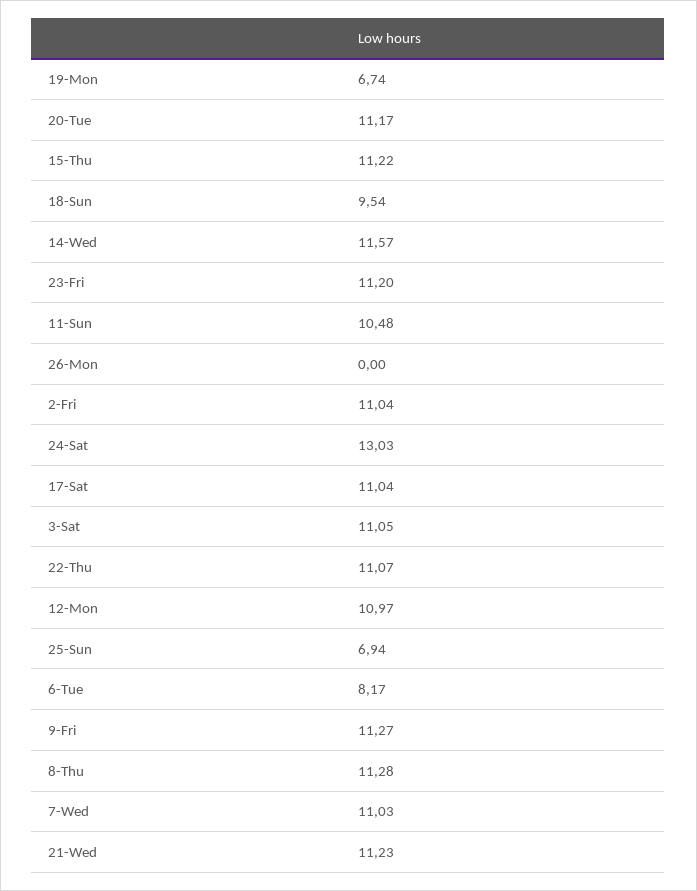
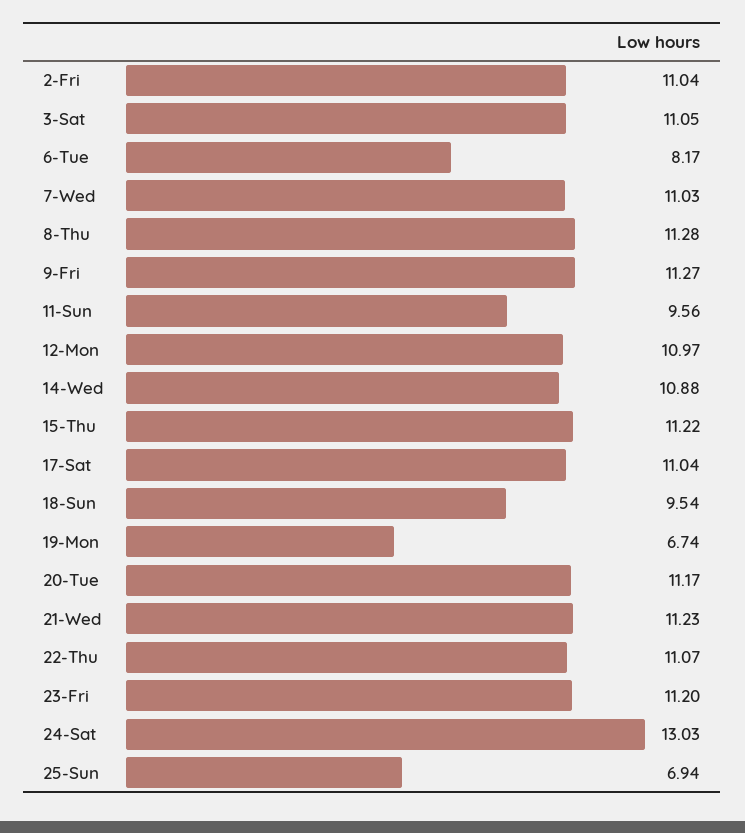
14-Wed: 11.57 -> 10.88
11-Sun: 10.48 -> 9.56
26-Mon: 0 -> none

